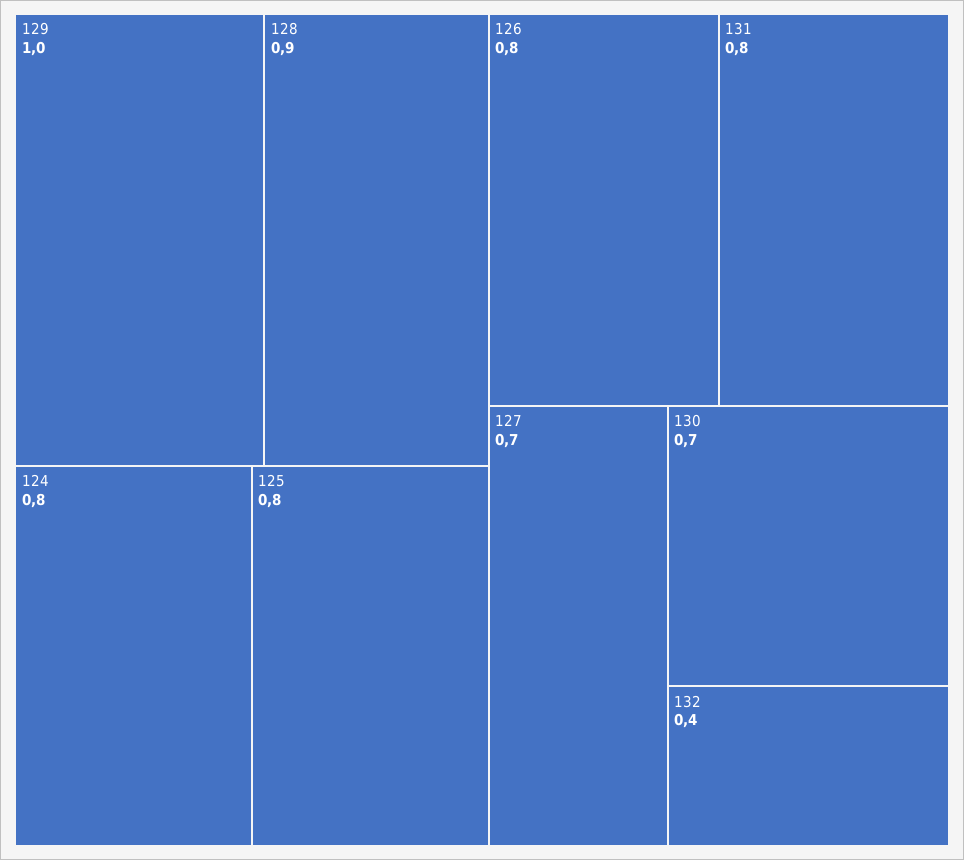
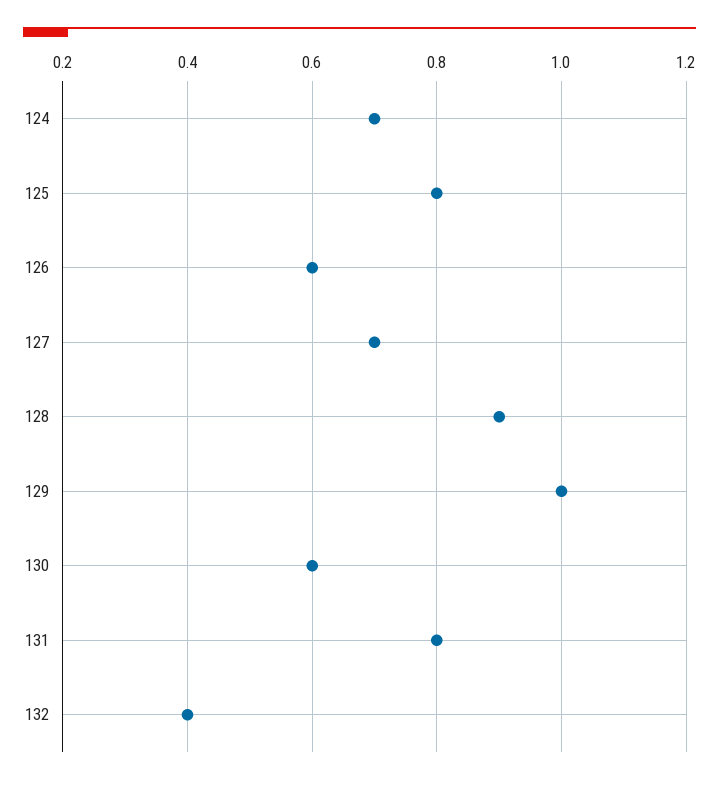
124: 0.8 -> 0.7
126: 0.8 -> 0.6
130: 0.7 -> 0.6

